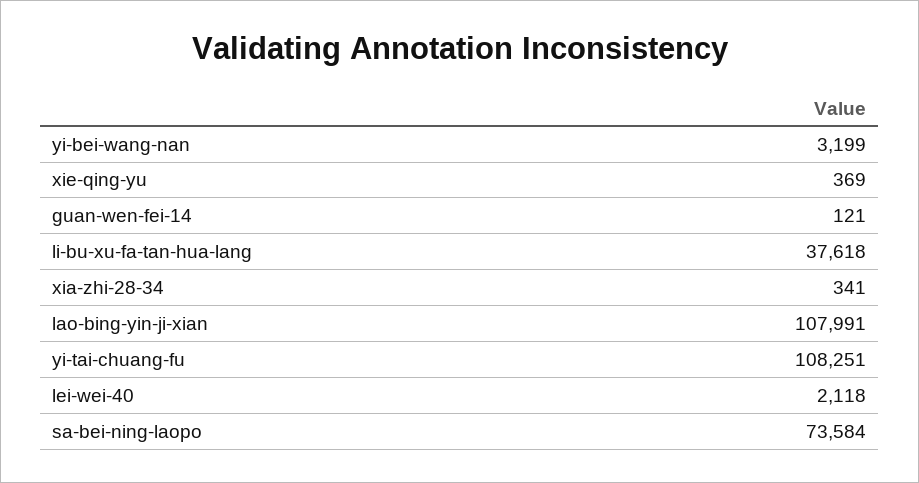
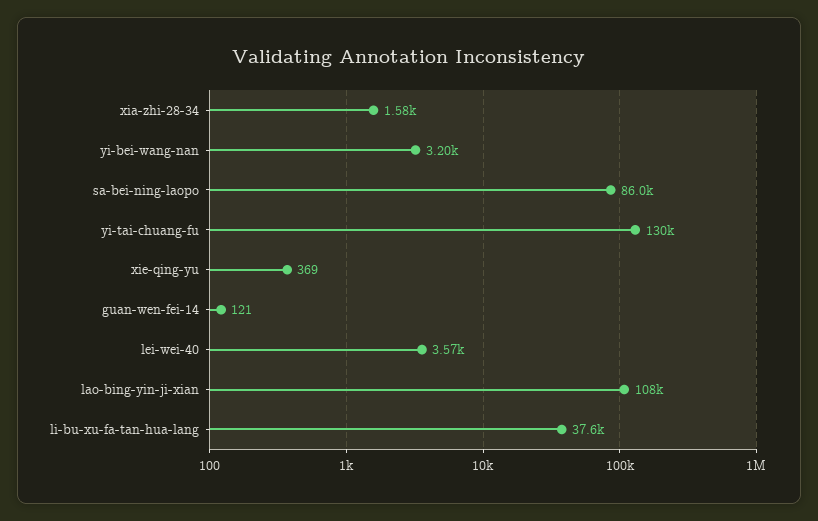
xia-zhi-28-34: 341 -> 1580
yi-tai-chuang-fu: 108251 -> 130000
lei-wei-40: 2118 -> 3570
sa-bei-ning-laopo: 73584 -> 86000

